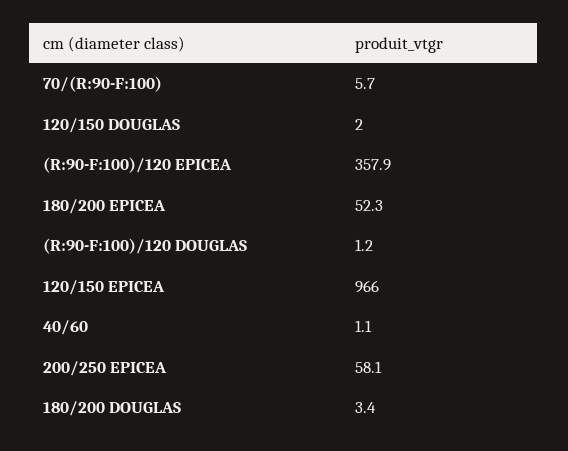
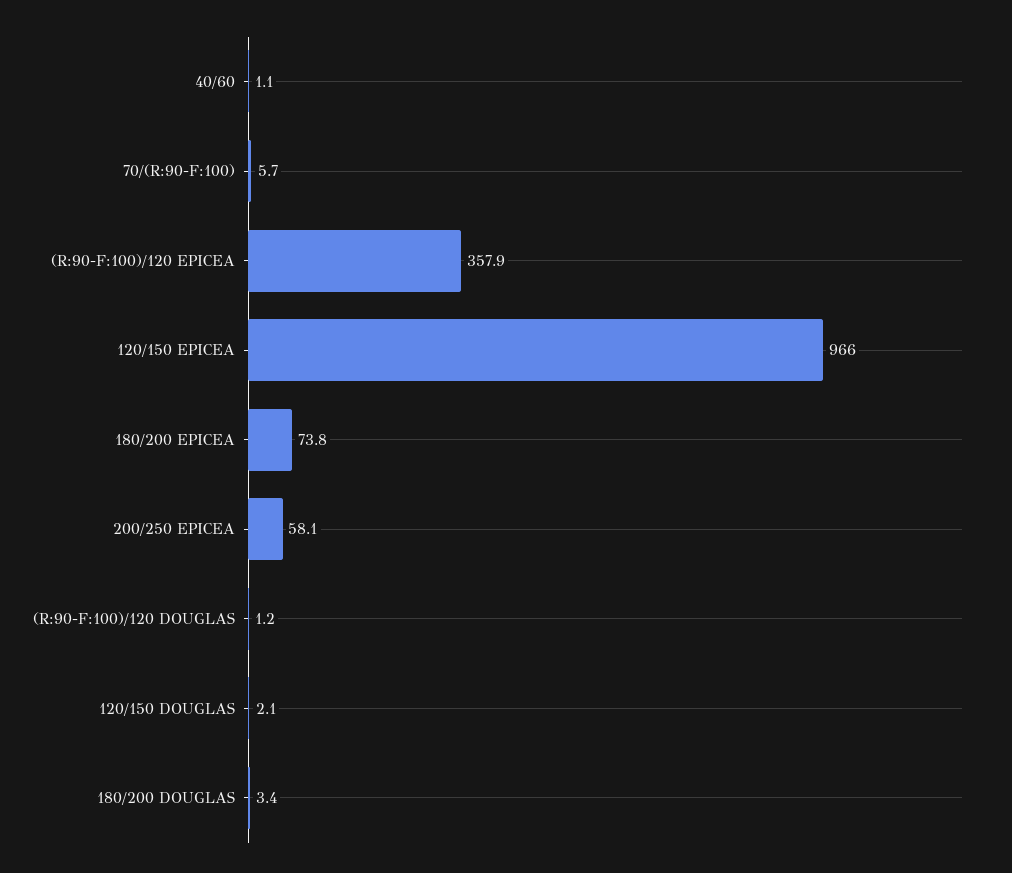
120/150 DOUGLAS: 2 -> 2.1
180/200 EPICEA: 52.3 -> 73.8

